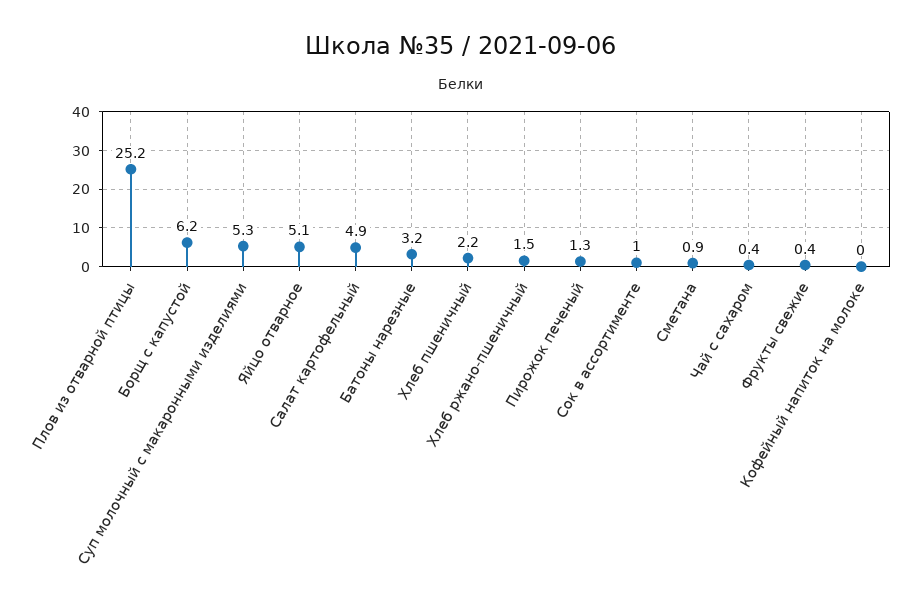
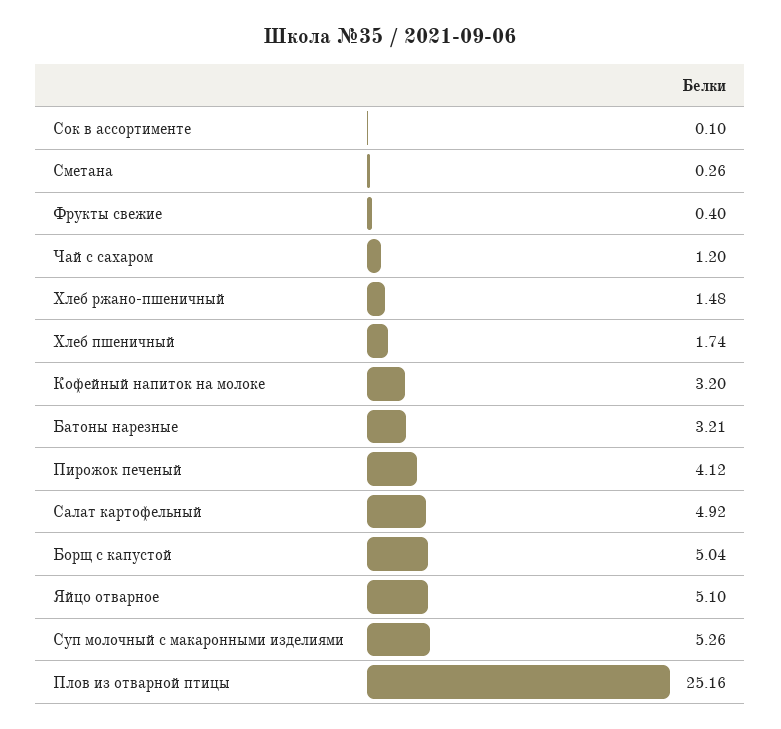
Борщ с капустой: 6.2 -> 5.04
Хлеб пшеничный: 2.2 -> 1.74
Пирожок печеный: 1.3 -> 4.12
Сок в ассортименте: 1 -> 0.1
Сметана: 0.9 -> 0.26
Чай с сахаром: 0.4 -> 1.2
Кофейный напиток на молоке: 0 -> 3.2

